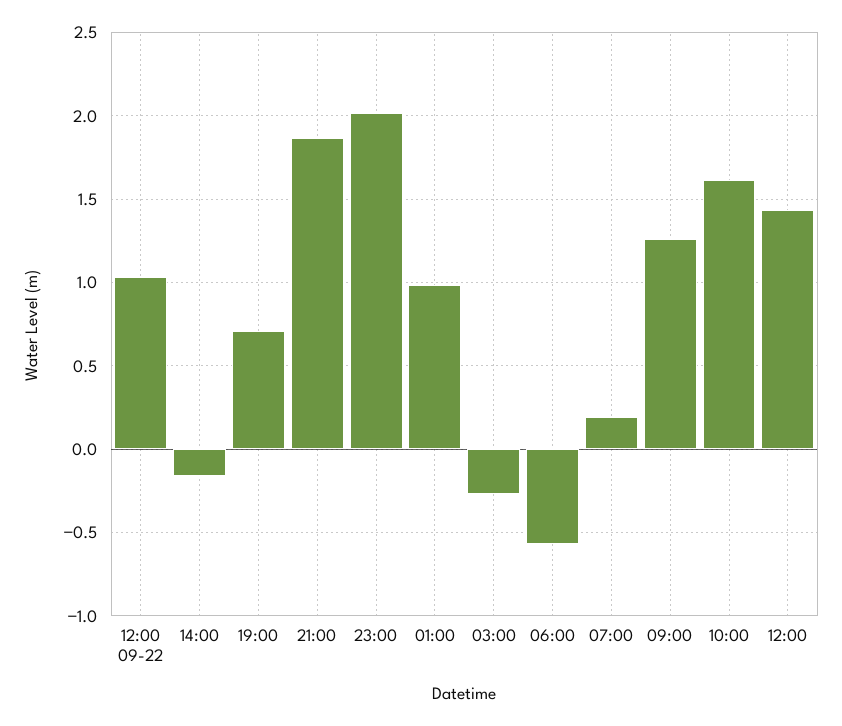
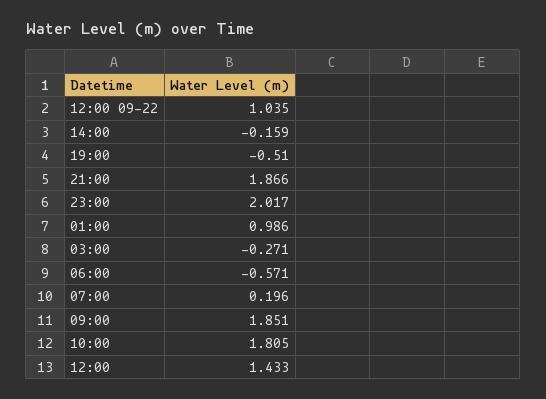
19:00: 0.7 -> -0.51
09:00: 1.25 -> 1.851
10:00: 1.6 -> 1.805

